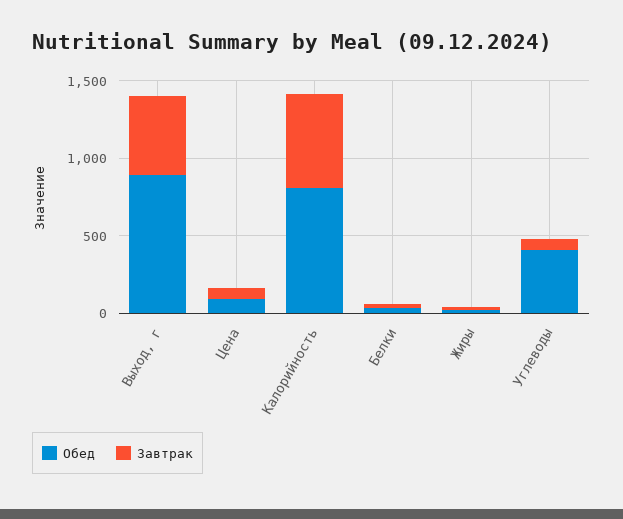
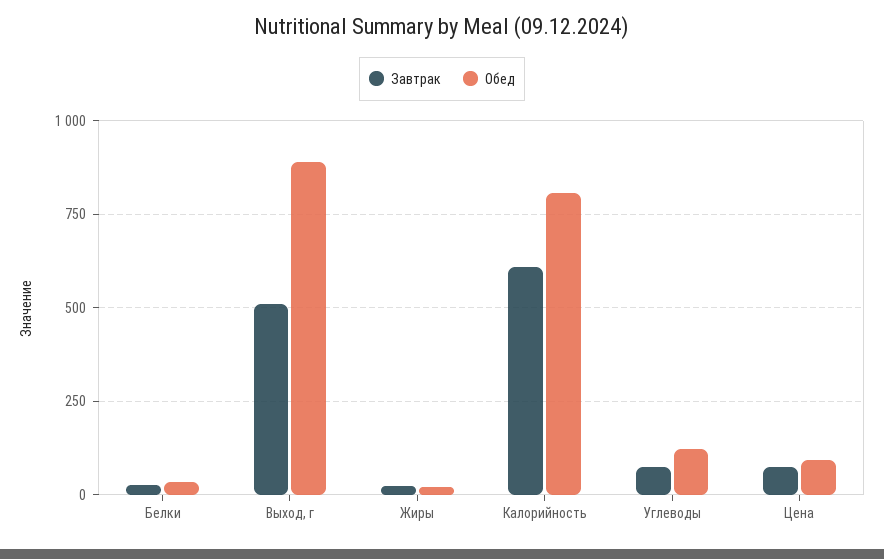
Обед, Углеводы: 400 -> 125

